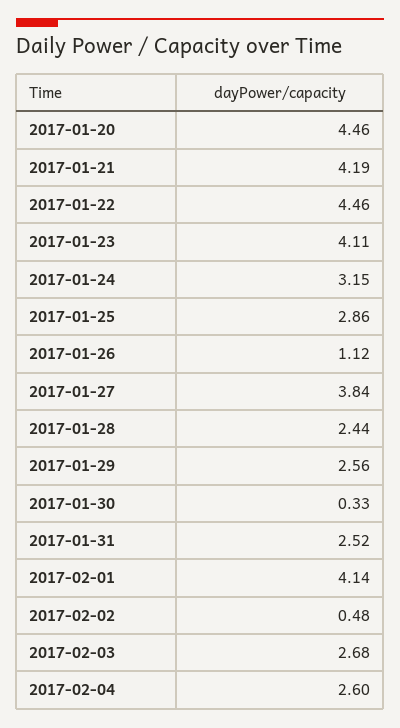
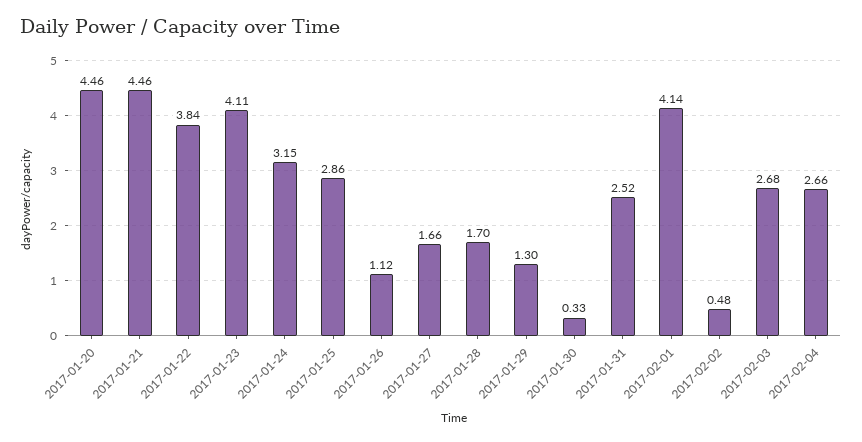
2017-01-21: 4.19 -> 4.46
2017-01-22: 4.46 -> 3.84
2017-01-27: 3.84 -> 1.66
2017-01-28: 2.44 -> 1.7
2017-01-29: 2.56 -> 1.3
2017-02-04: 2.6 -> 2.66

